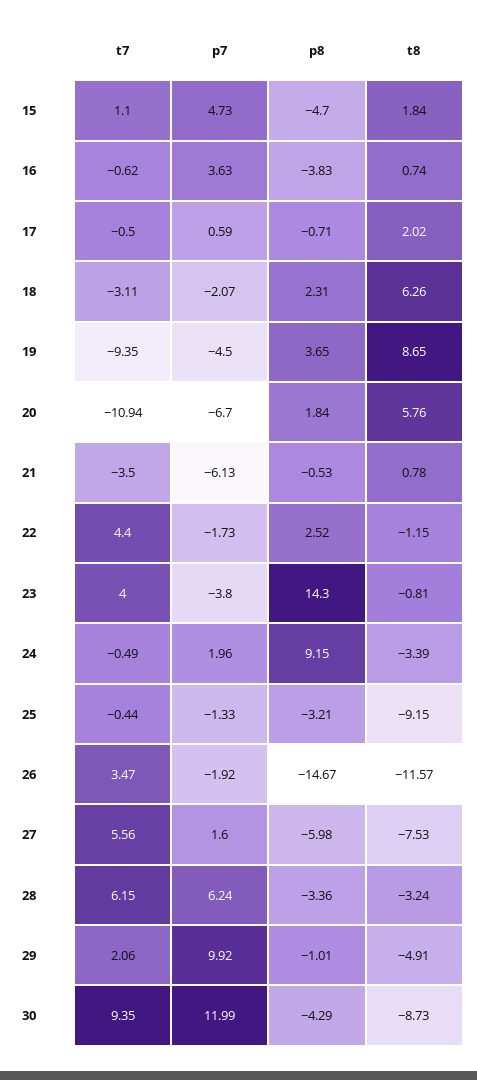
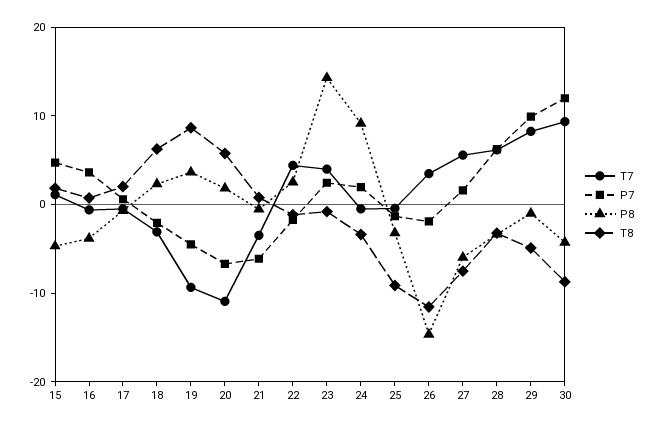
p7, 23: -3.8 -> 2
t7, 29: 2.06 -> 8

